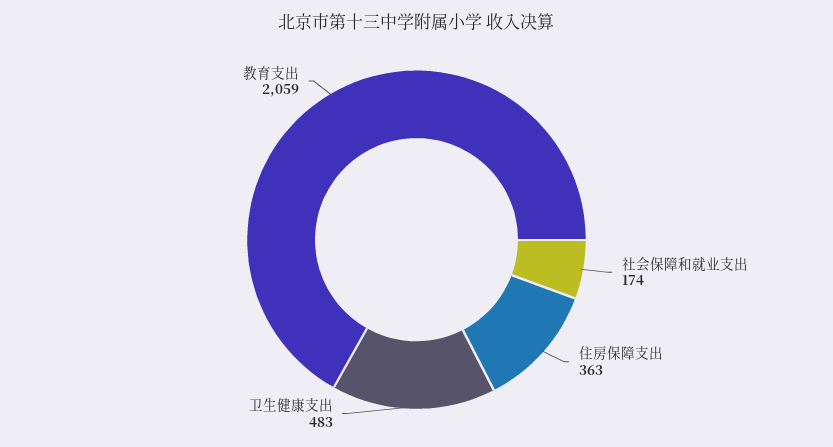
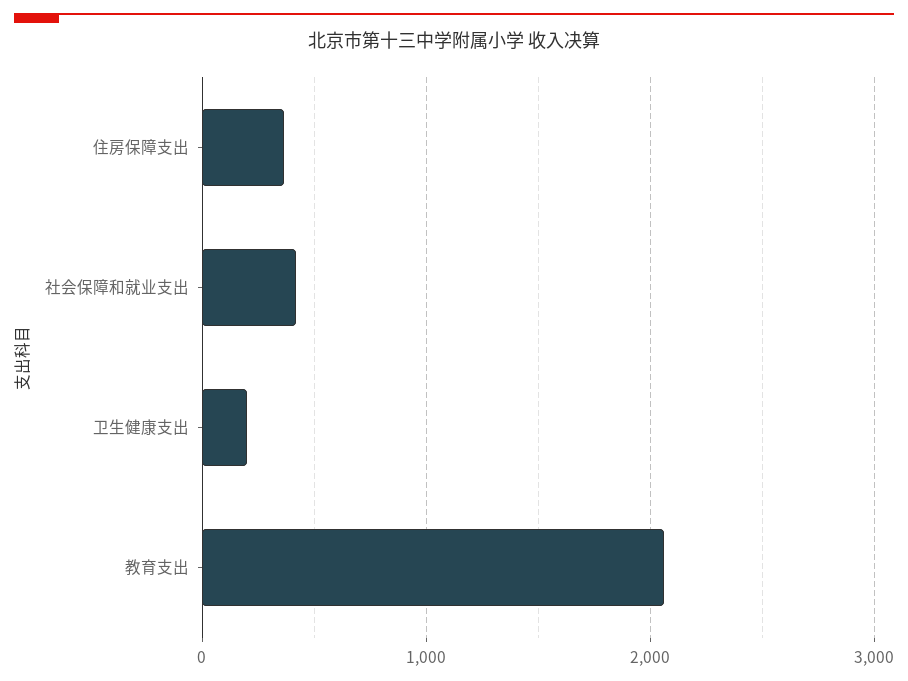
社会保障和就业支出: 174 -> 400
卫生健康支出: 483 -> 200

